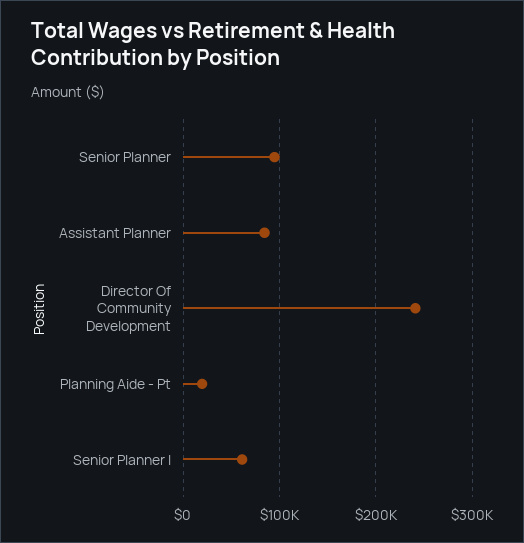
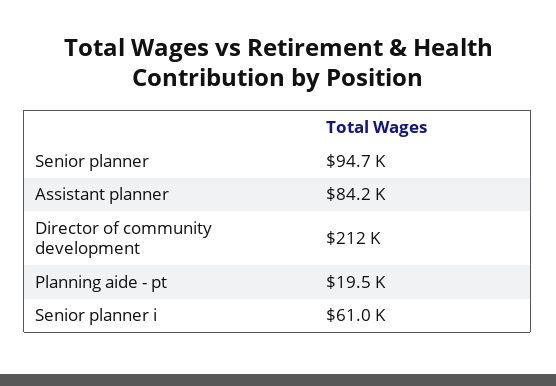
Director Of Community Development: 240000 -> 212000

